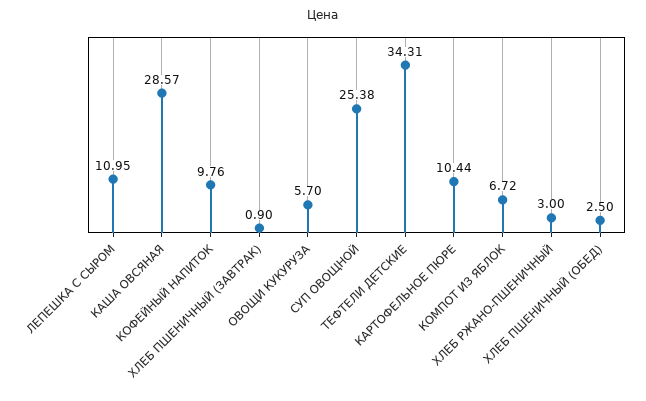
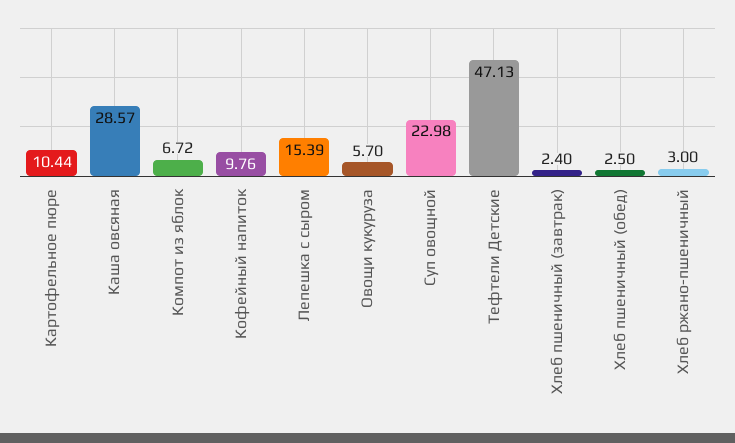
ЛЕПЕШКА С СЫРОМ: 10.95 -> 15.39
ХЛЕБ ПШЕНИЧНЫЙ (ЗАВТРАК): 0.9 -> 2.4
СУП ОВОЩНОЙ: 25.38 -> 22.98
ТЕФТЕЛИ ДЕТСКИЕ: 34.31 -> 47.13

